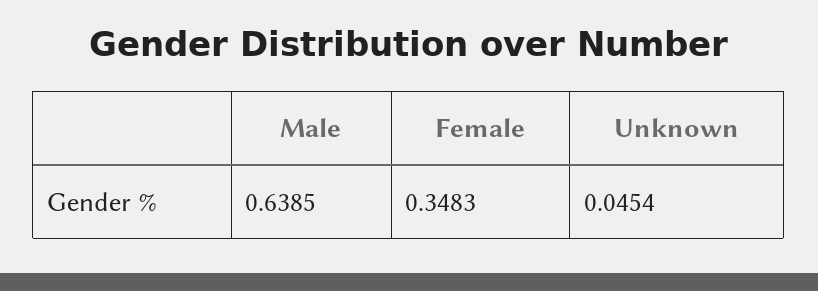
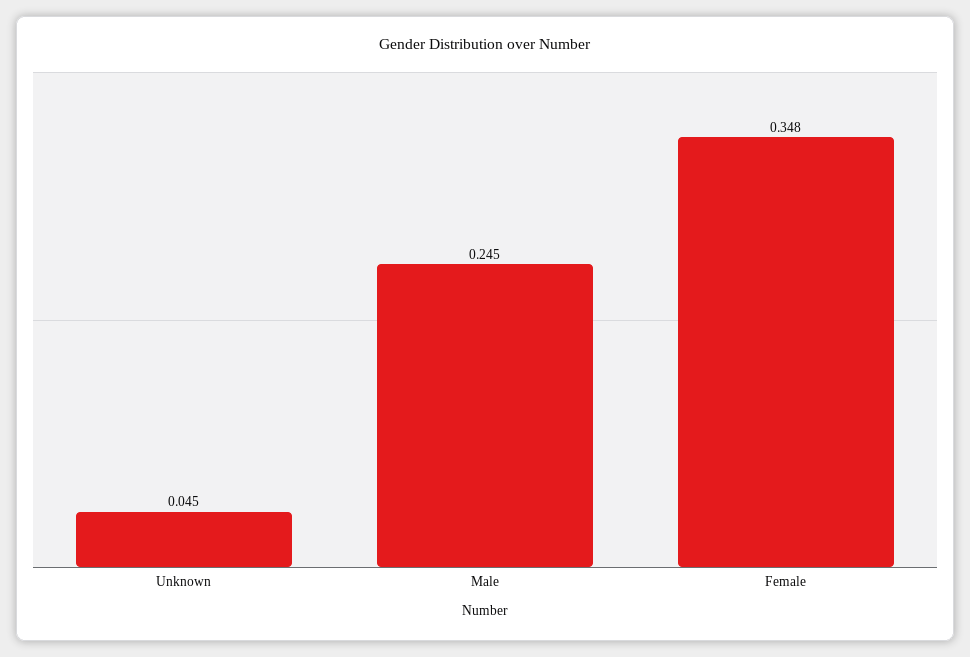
Male: 0.6385 -> 0.245

